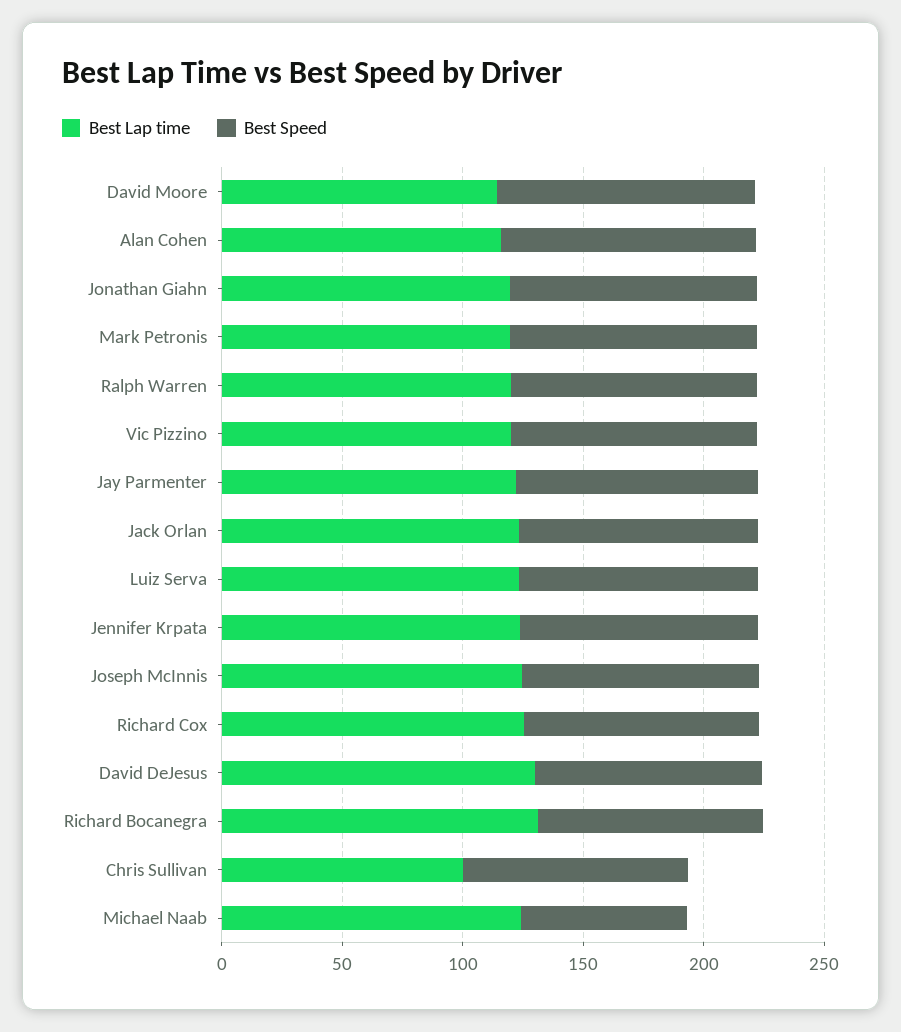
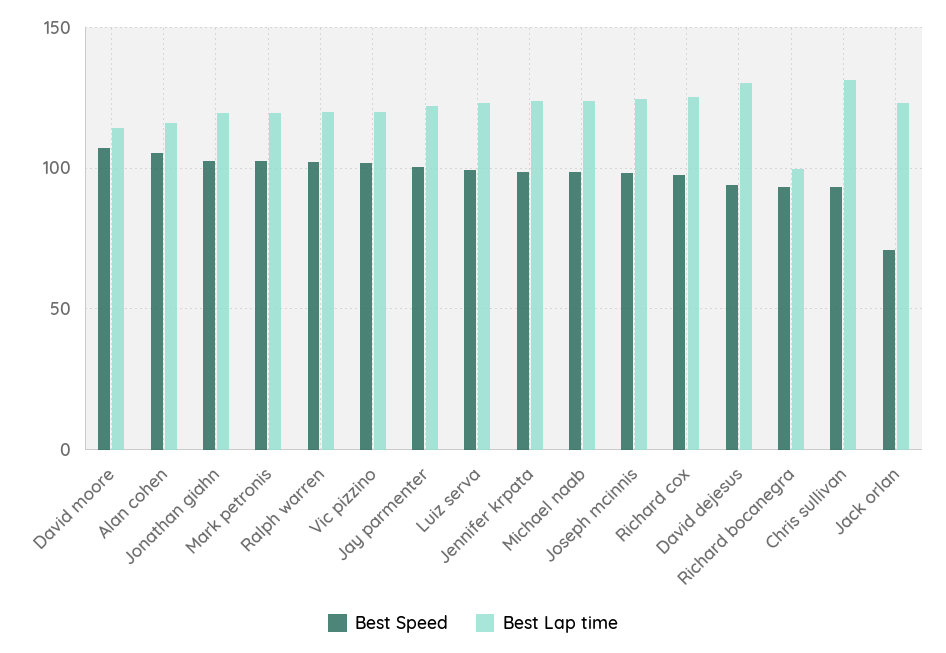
Best Speed, Jack Orlan: 100 -> 70
Best Lap time, Richard Bocanegra: 130 -> 100
Best Lap time, Chris Sullivan: 100 -> 130
Best Speed, Michael Naab: 70 -> 100

